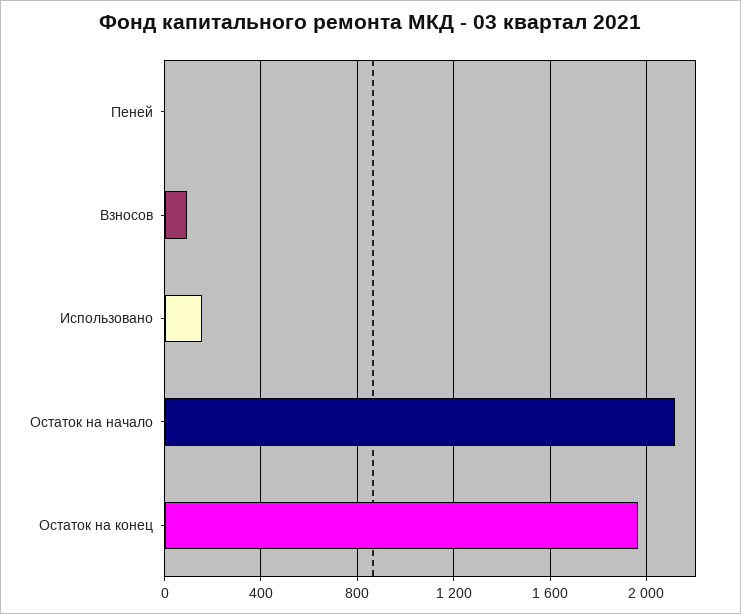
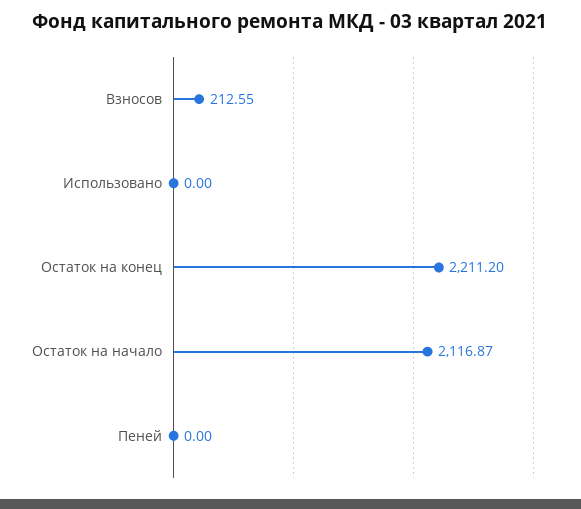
Взносов: 100 -> 212.55
Использовано: 150 -> 0
Остаток на конец: 1950 -> 2211.2

